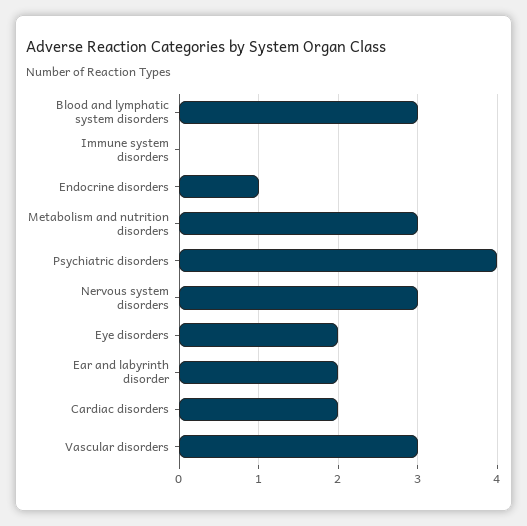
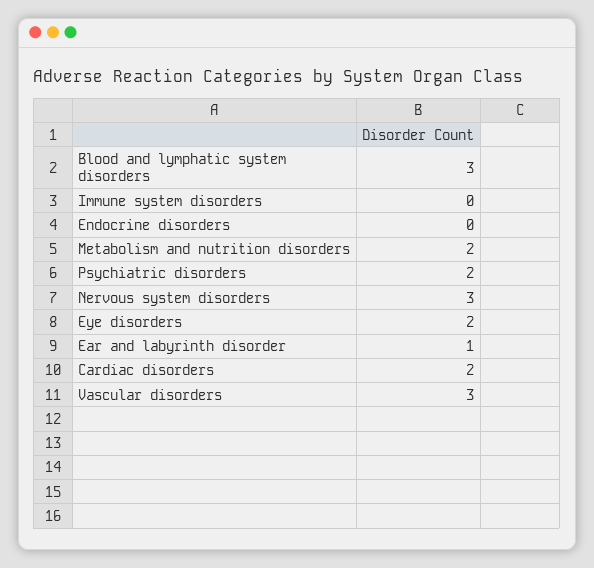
Endocrine disorders: 1 -> 0
Metabolism and nutrition disorders: 3 -> 2
Psychiatric disorders: 4 -> 2
Ear and labyrinth disorder: 2 -> 1

